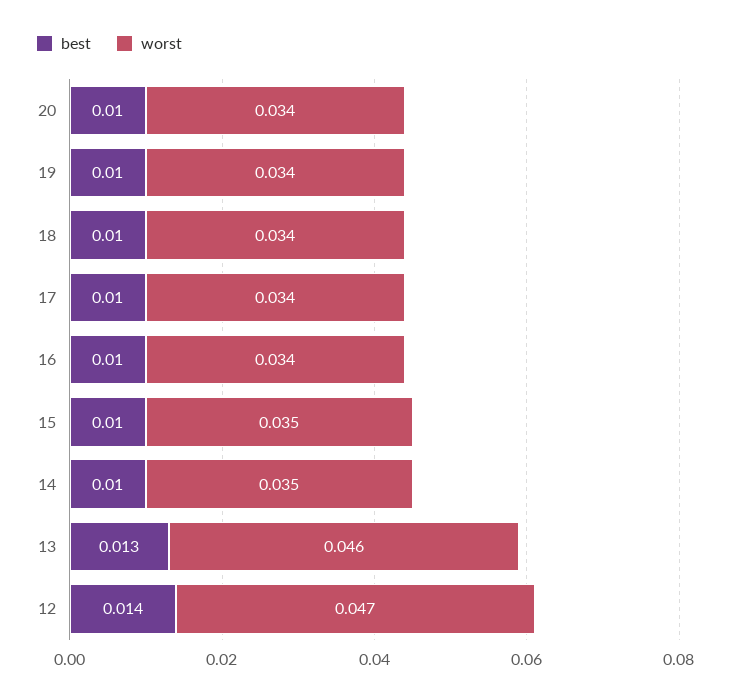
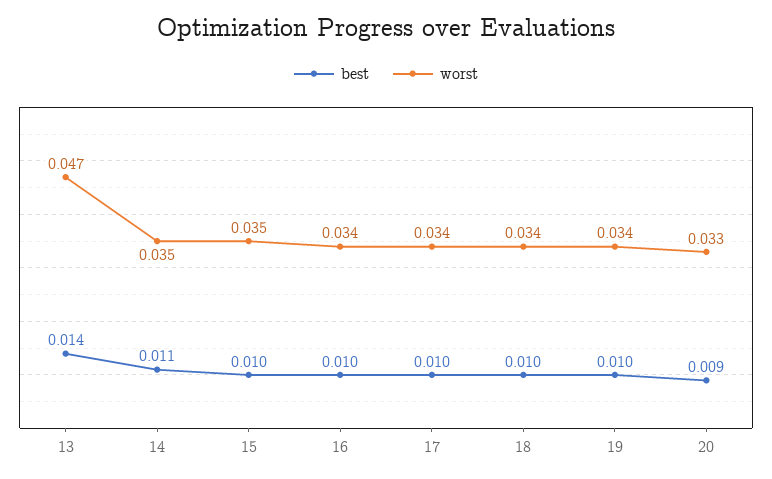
best, 20: 0.01 -> 0.009
worst, 20: 0.034 -> 0.033
best, 14: 0.01 -> 0.011
best, 13: 0.013 -> 0.014
worst, 13: 0.046 -> 0.047
best, 12: 0.014 -> none
worst, 12: 0.047 -> none

